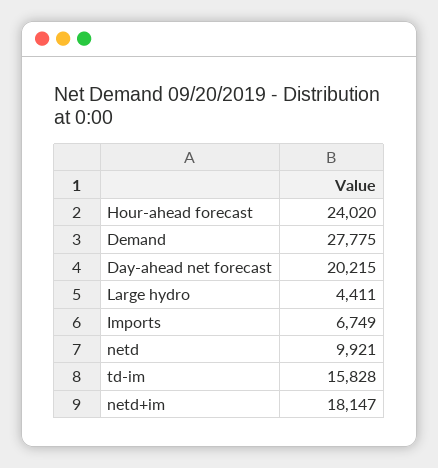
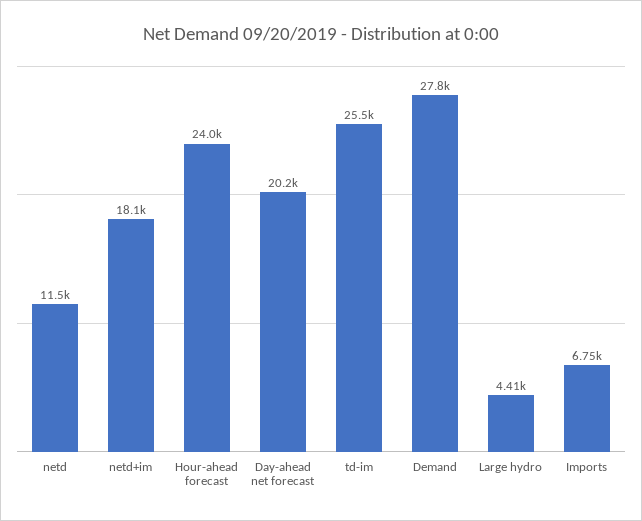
netd: 9921 -> 11500
td-im: 15828 -> 25500

